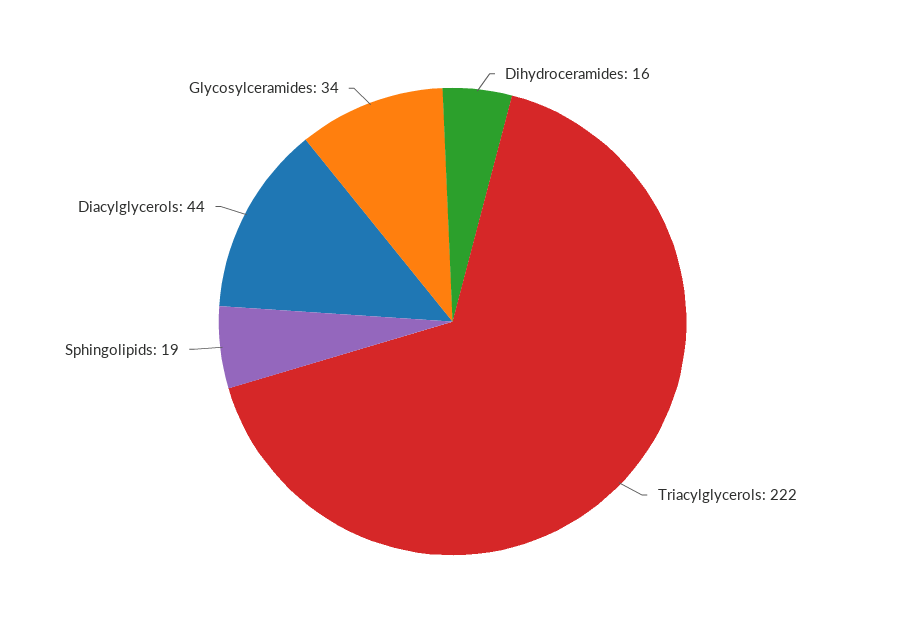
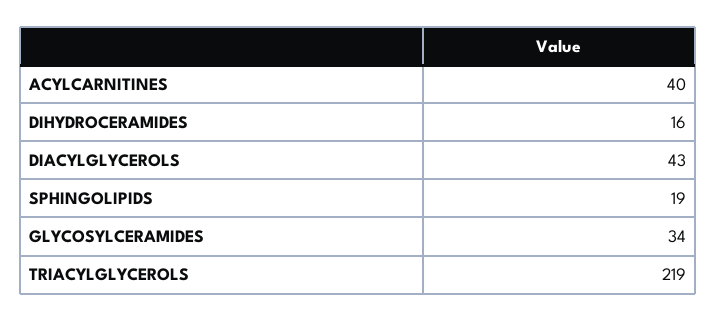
Triacylglycerols: 222 -> 219
Diacylglycerols: 44 -> 43
ACYLCARNITINES: none -> 40

